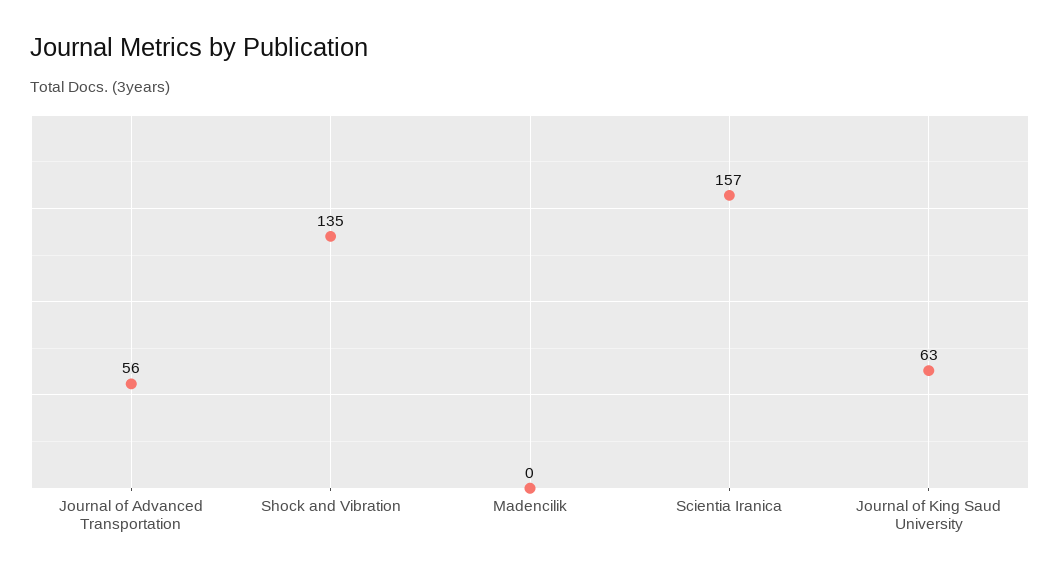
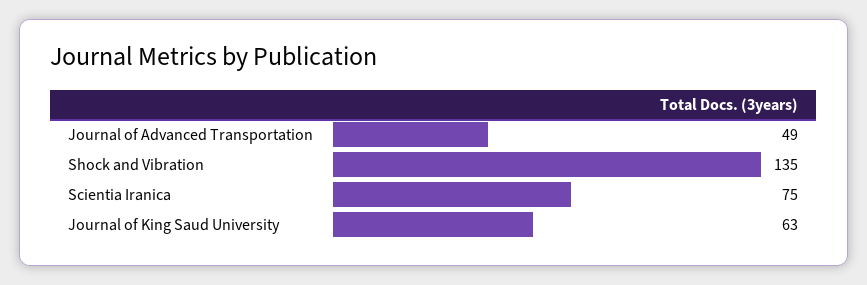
Journal of Advanced Transportation: 56 -> 49
Madencilik: 0 -> none
Scientia Iranica: 157 -> 75

